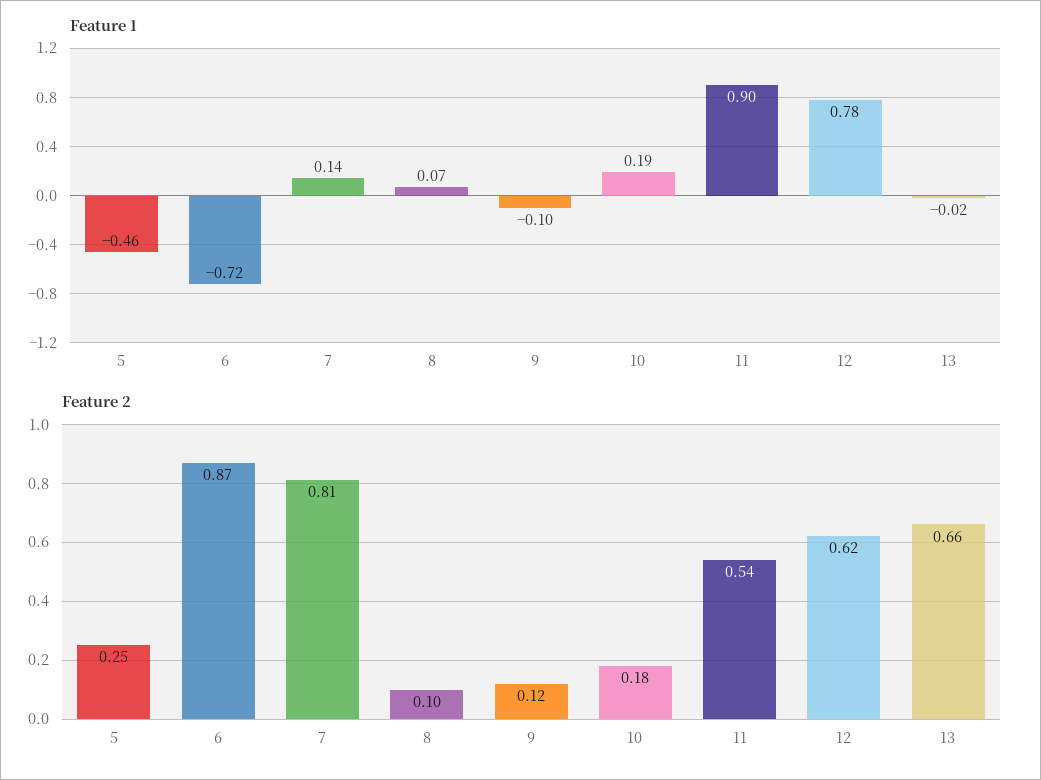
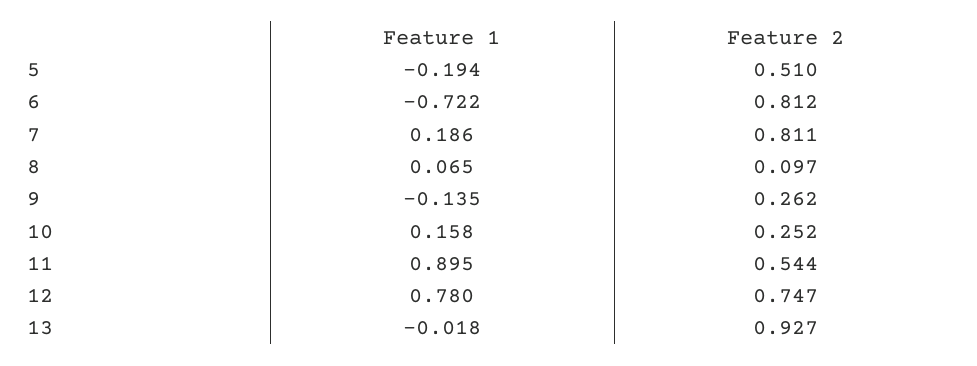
Feature 1, 5: -0.46 -> -0.194
Feature 1, 7: 0.14 -> 0.186
Feature 1, 9: -0.1 -> -0.135
Feature 1, 10: 0.19 -> 0.158
Feature 2, 5: 0.25 -> 0.51
Feature 2, 6: 0.87 -> 0.812
Feature 2, 9: 0.12 -> 0.262
Feature 2, 10: 0.18 -> 0.252
Feature 2, 12: 0.62 -> 0.747
Feature 2, 13: 0.66 -> 0.927

